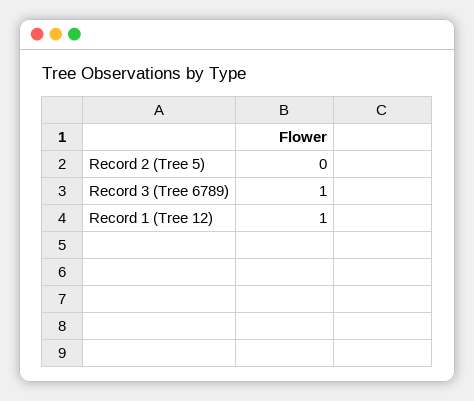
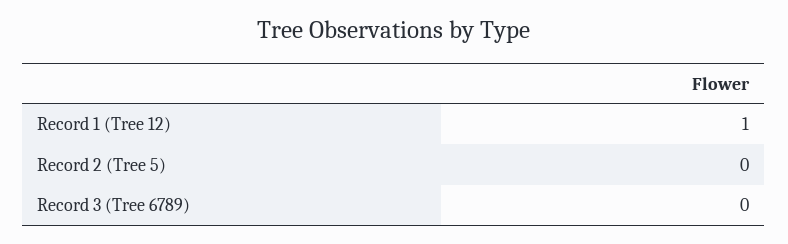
Record 3 (Tree 6789): 1 -> 0

